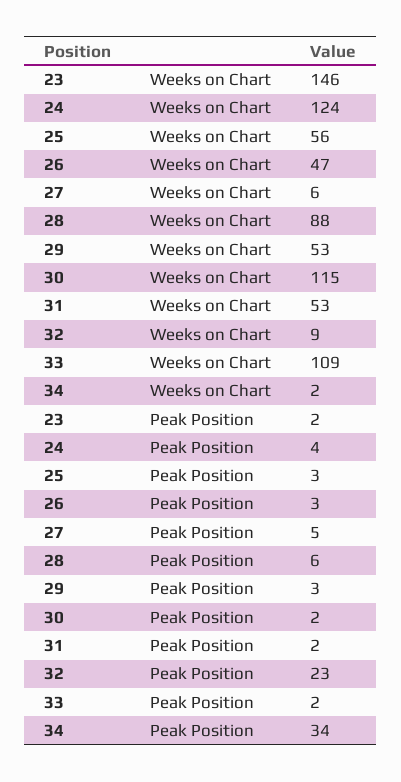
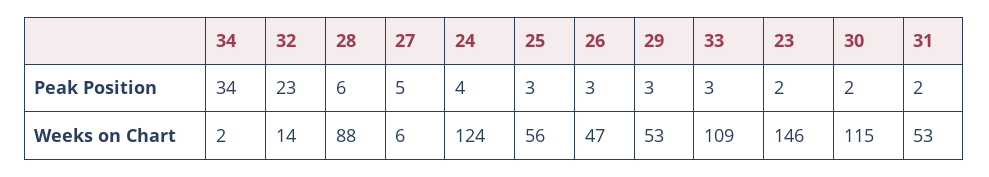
32, Weeks on Chart: 9 -> 14
33, Peak Position: 2 -> 3

